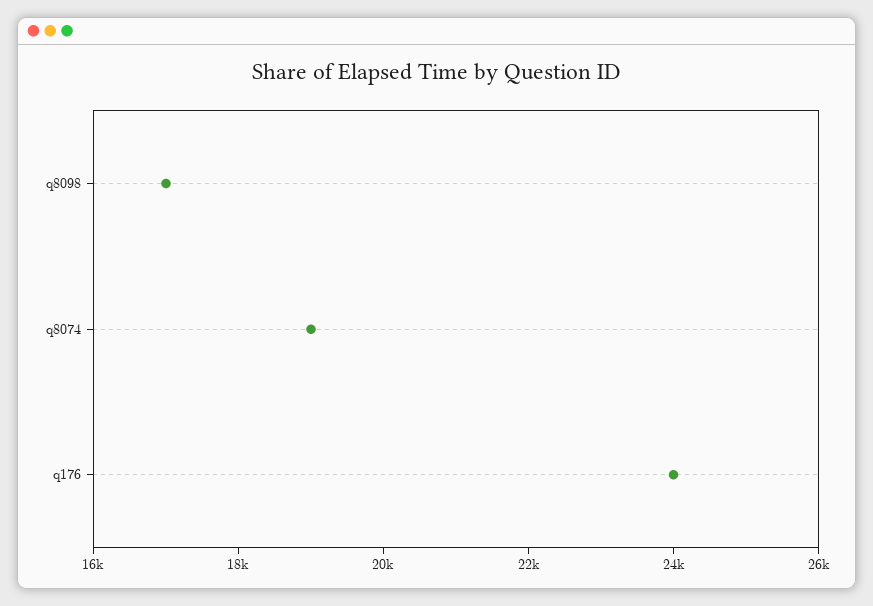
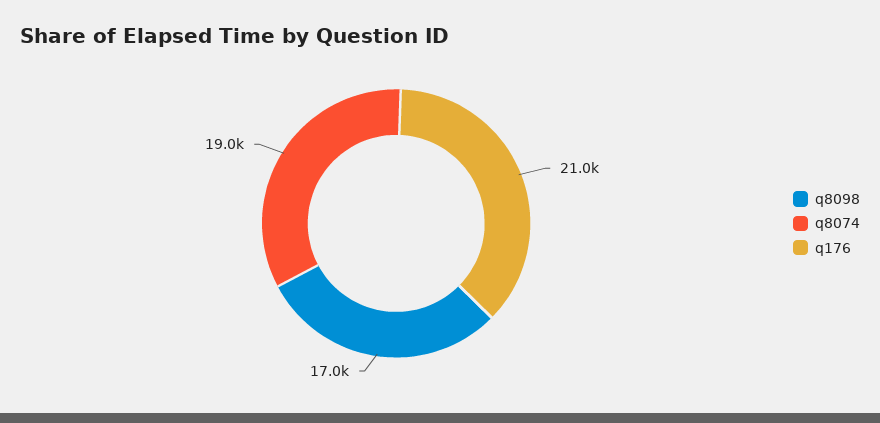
q176: 24000 -> 21000

